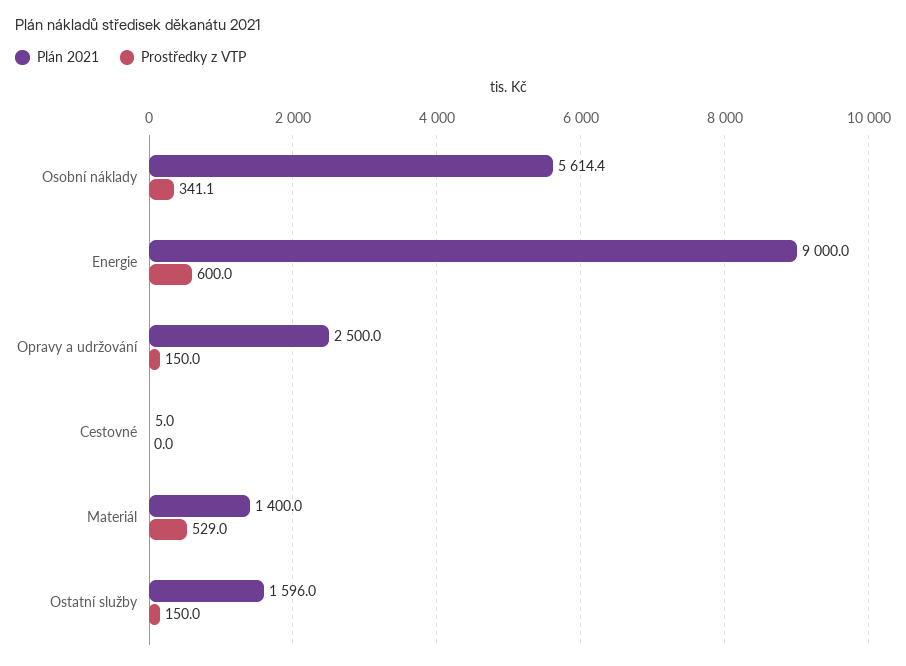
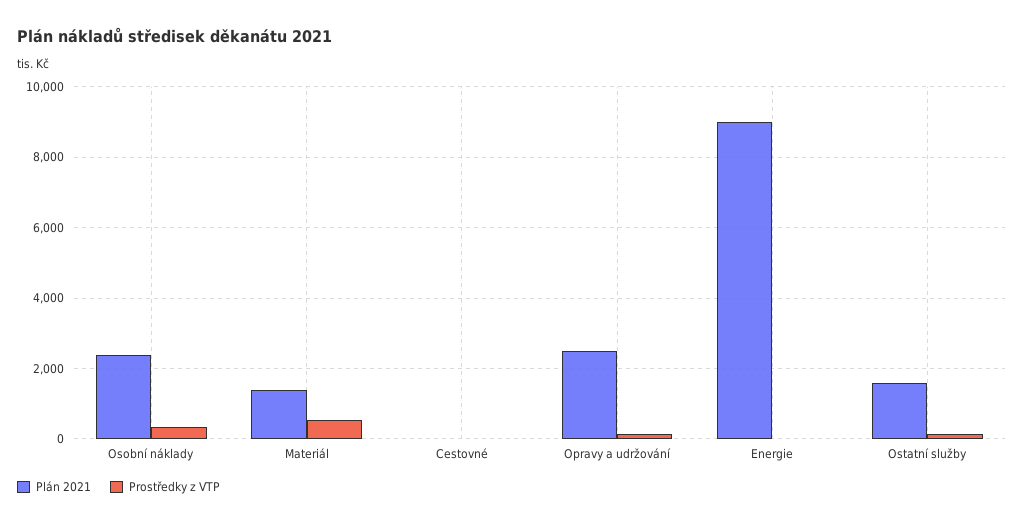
Plán 2021, Osobní náklady: 5614.4 -> 2400
Prostředky z VTP, Energie: 600 -> 0

